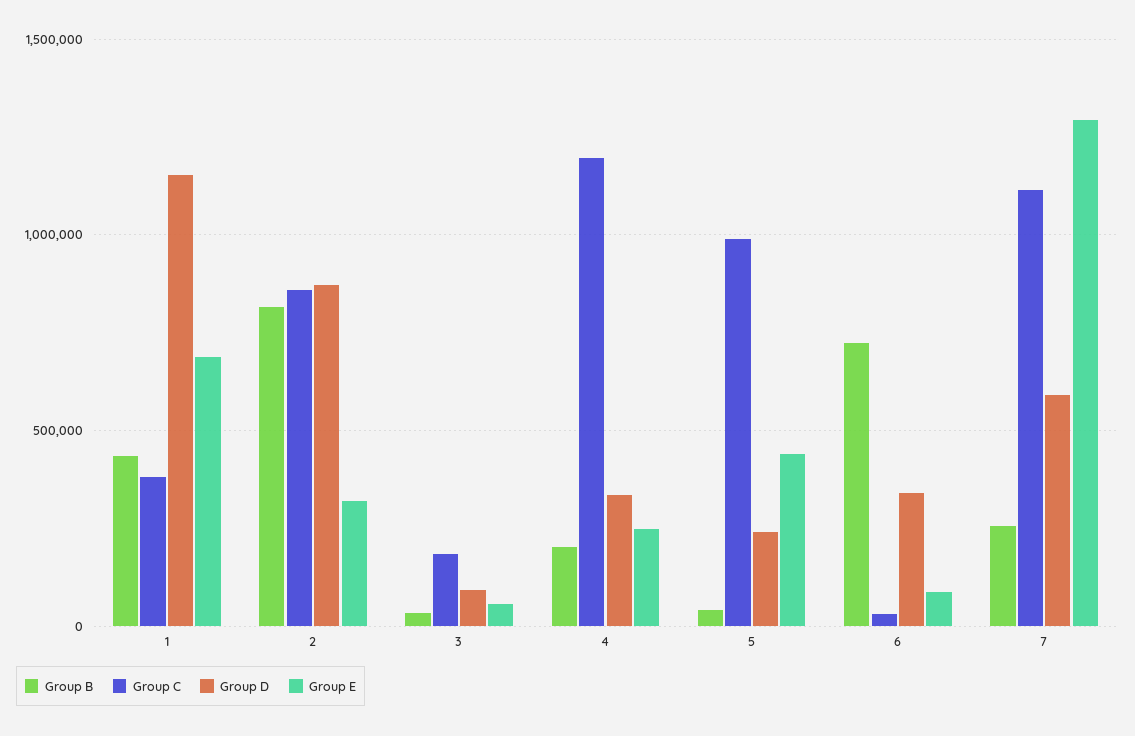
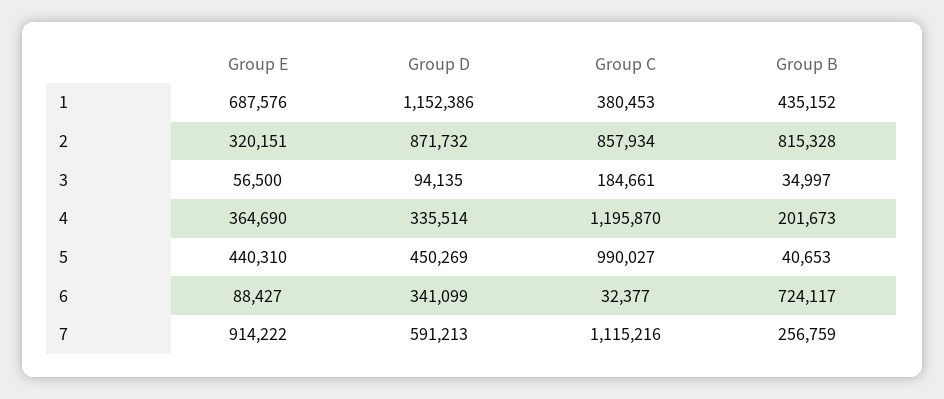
Group E, 4: 250000 -> 364690
Group D, 5: 250000 -> 450269
Group E, 7: 1300000 -> 914222

